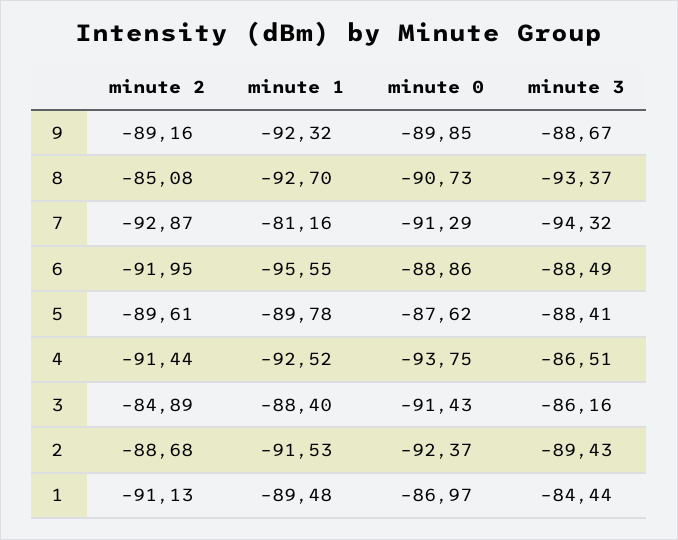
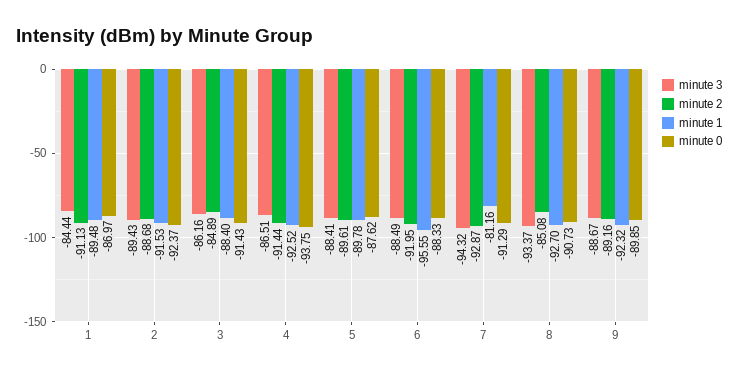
minute 0, 6: -88.86 -> -88.33

